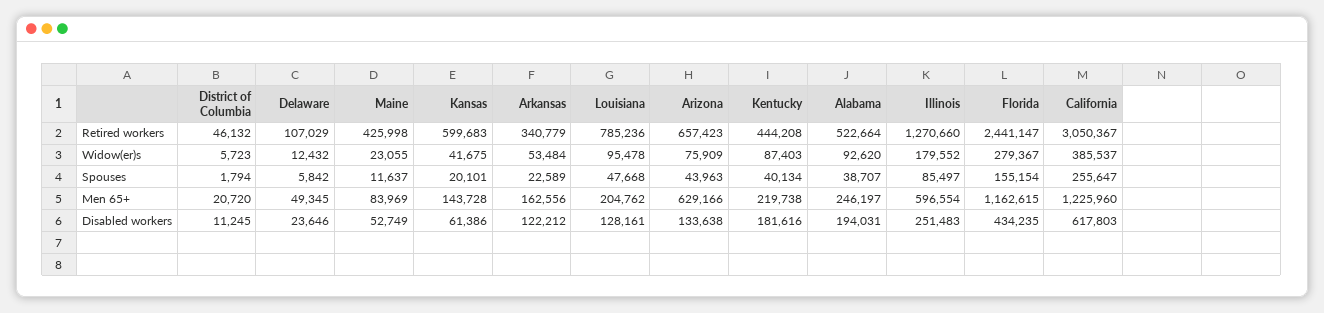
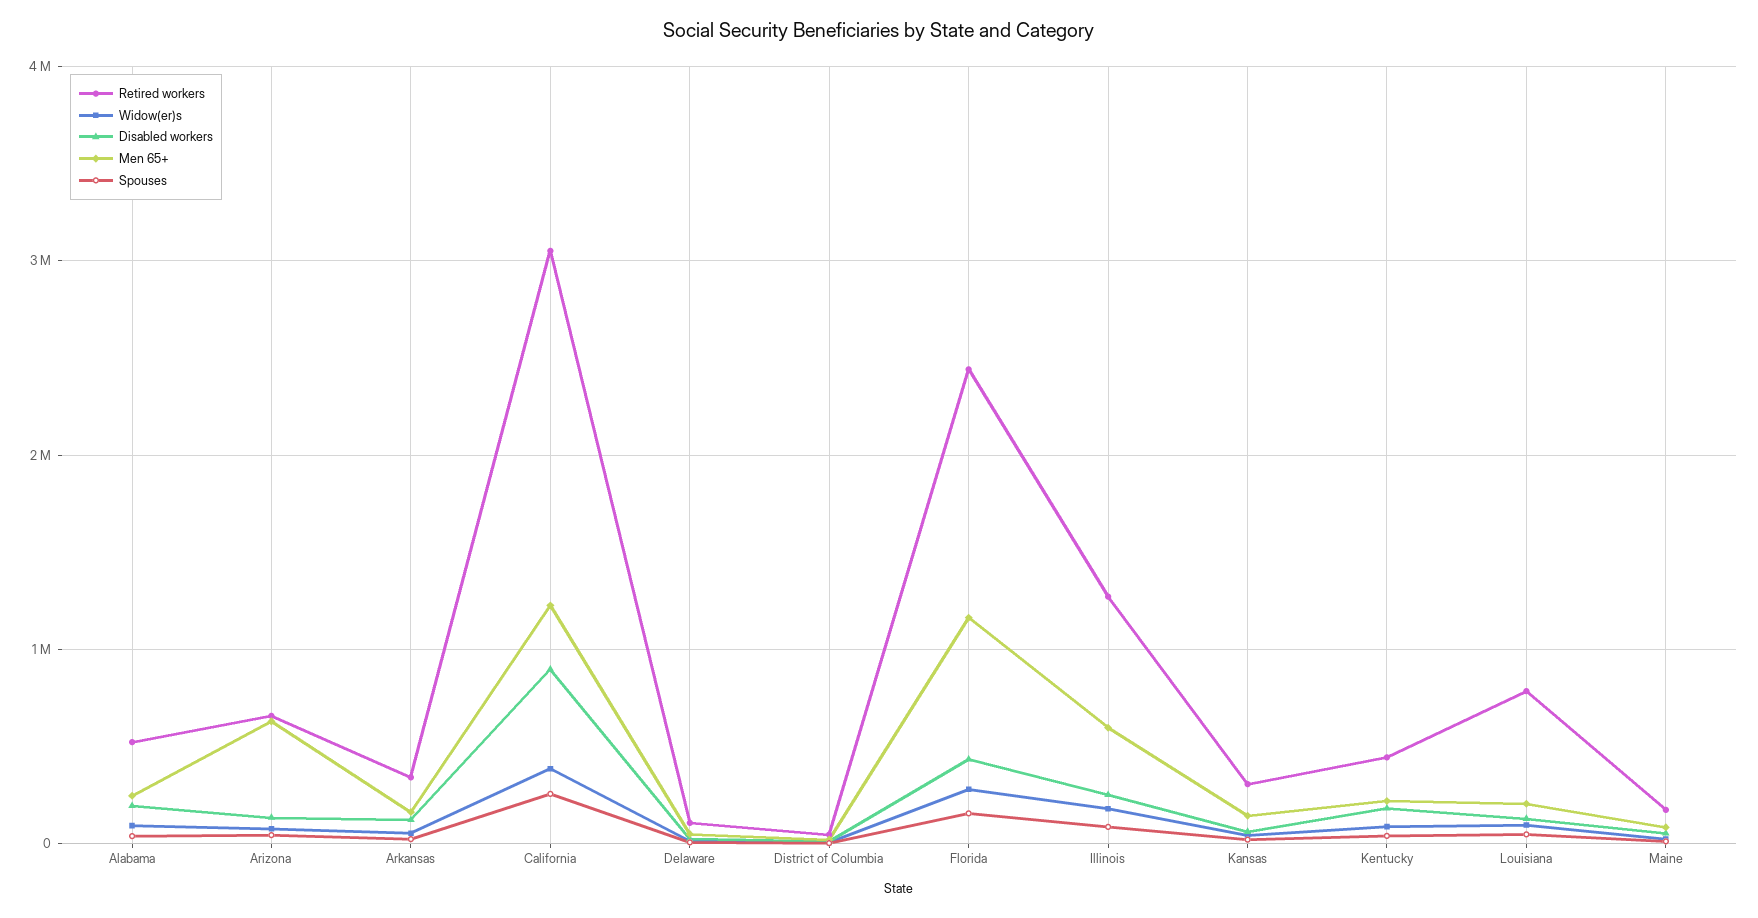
Retired workers, Maine: 425998 -> 200000
Retired workers, Kansas: 599683 -> 300000
Disabled workers, California: 617803 -> 900000

